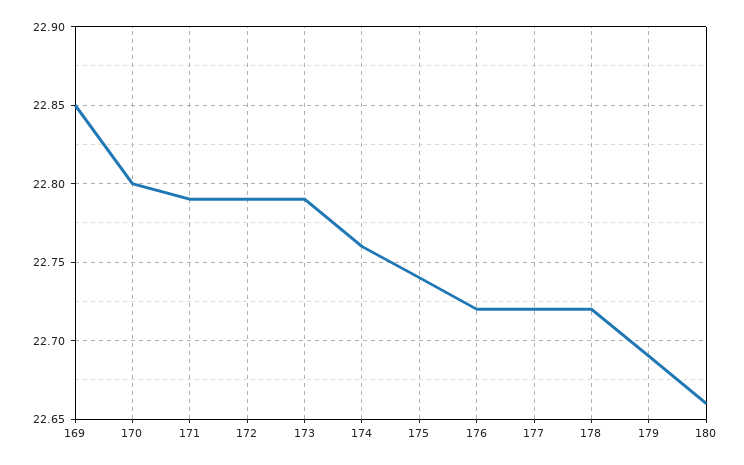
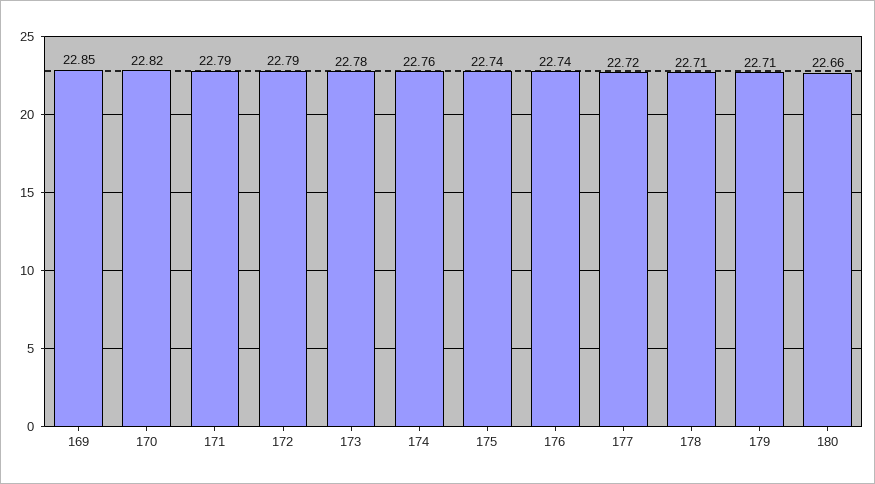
170: 22.8 -> 22.82
173: 22.79 -> 22.78
176: 22.72 -> 22.74
178: 22.72 -> 22.71
179: 22.69 -> 22.71

